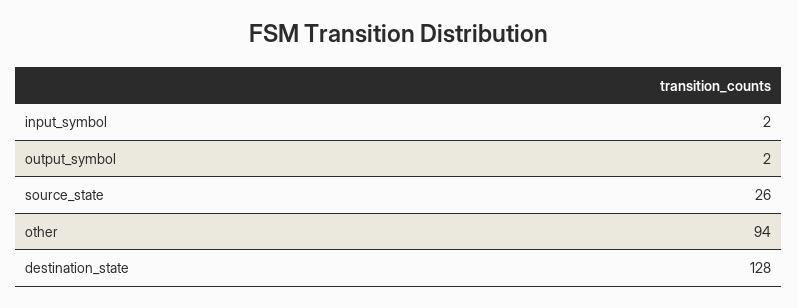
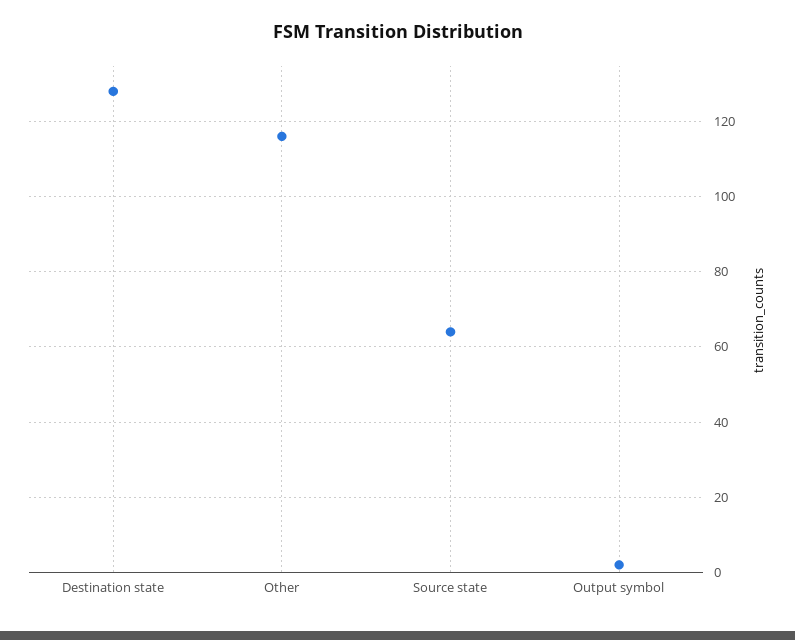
input_symbol: 2 -> none
source_state: 26 -> 65
other: 94 -> 115

